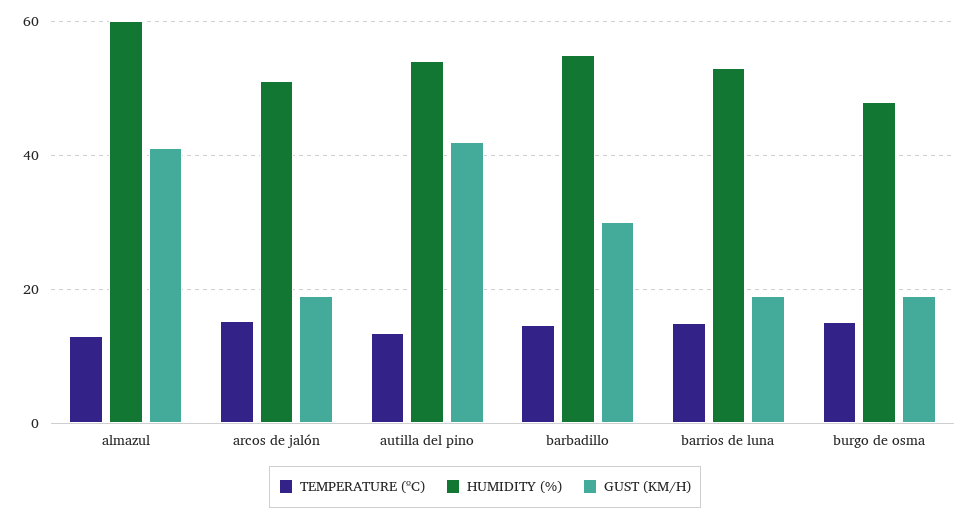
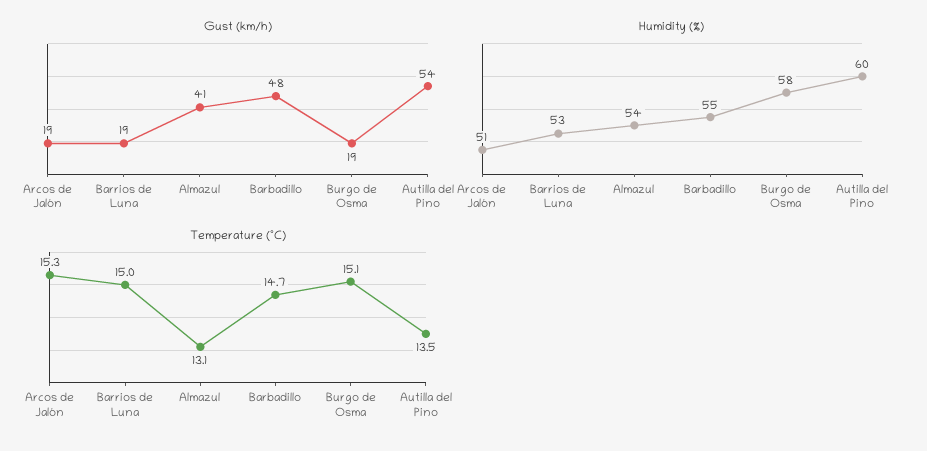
HUMIDITY (%), almazul: 60 -> 54
HUMIDITY (%), autilla del pino: 54 -> 60
GUST (KM/H), autilla del pino: 42 -> 54
GUST (KM/H), barbadillo: 30 -> 48
HUMIDITY (%), burgo de osma: 48 -> 58

